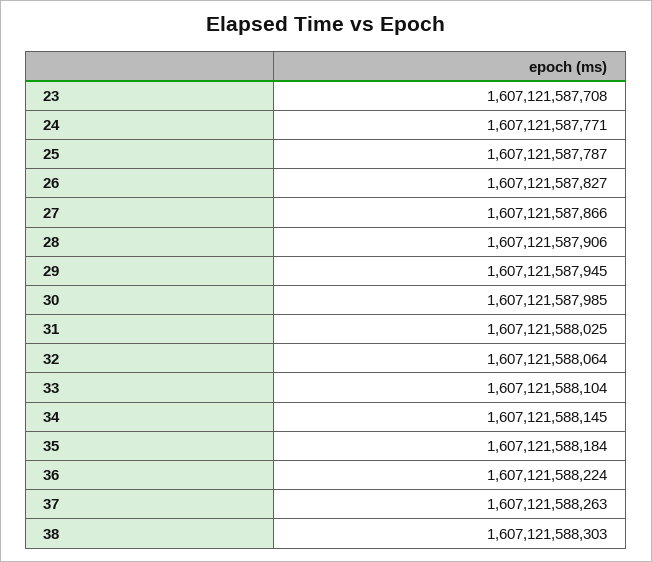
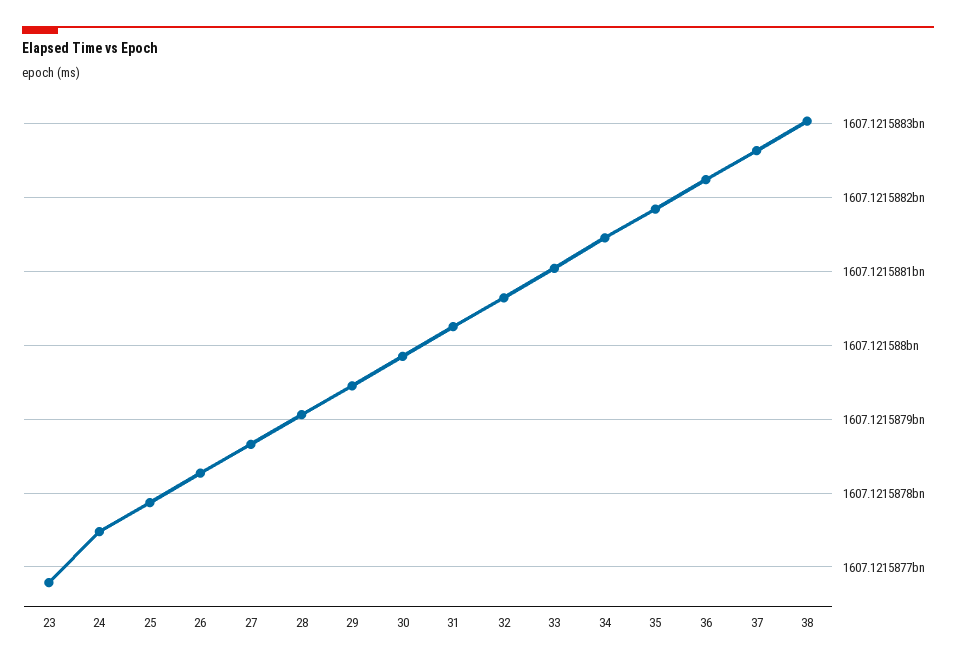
23: 1607121587708 -> 1607121587680
24: 1607121587771 -> 1607121587750

